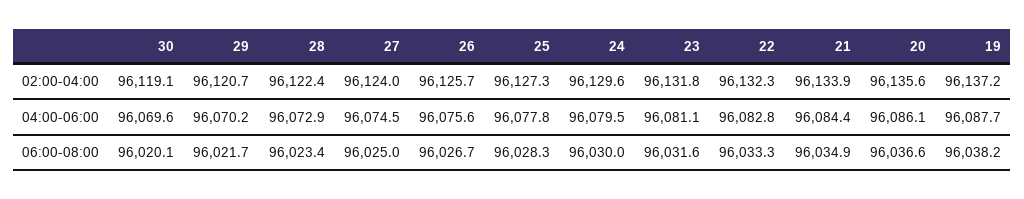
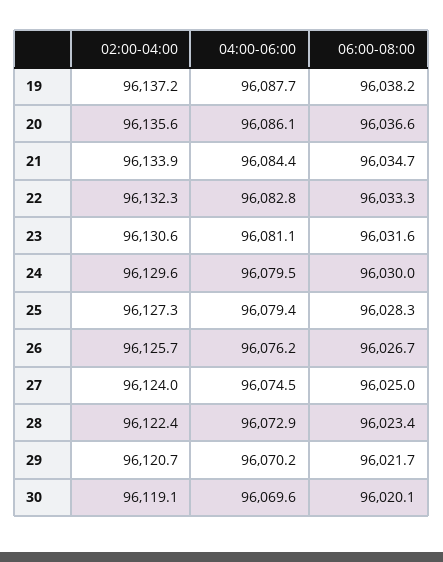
23, 02:00-04:00: 96131.8 -> 96130.6
26, 04:00-06:00: 96075.6 -> 96076.2
25, 04:00-06:00: 96077.8 -> 96079.4
21, 06:00-08:00: 96034.9 -> 96034.7

